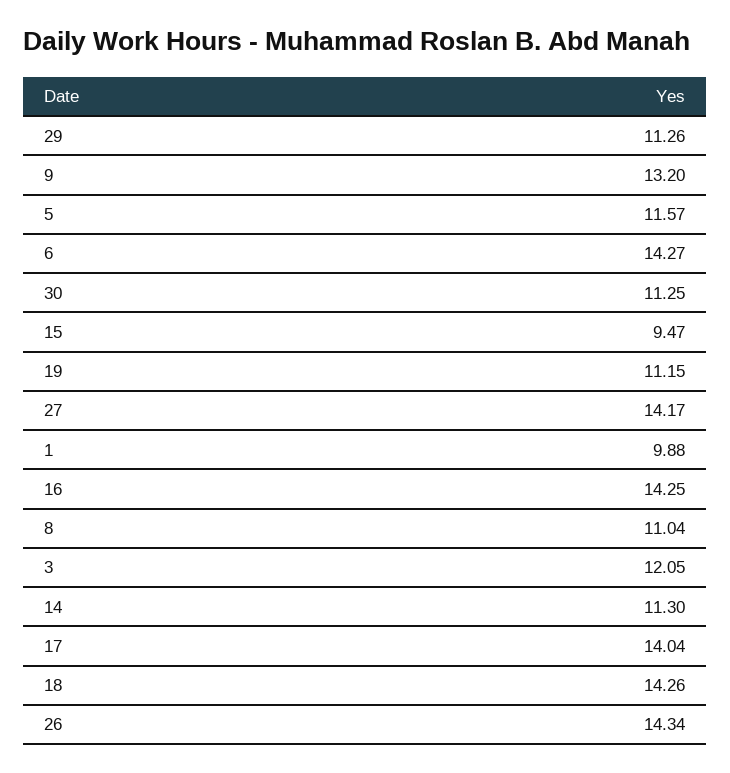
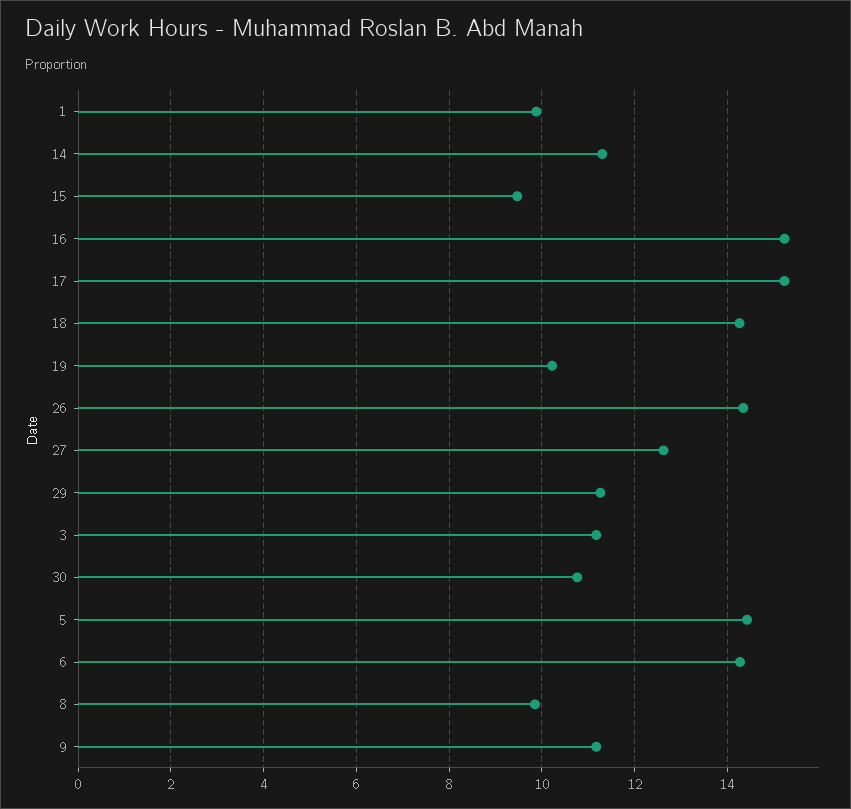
9: 13.2 -> 11.2
5: 11.57 -> 14.4
30: 11.25 -> 10.8
19: 11.15 -> 10.2
27: 14.17 -> 12.6
16: 14.25 -> 15.2
8: 11.04 -> 9.8
3: 12.05 -> 11.2
17: 14.04 -> 15.2

